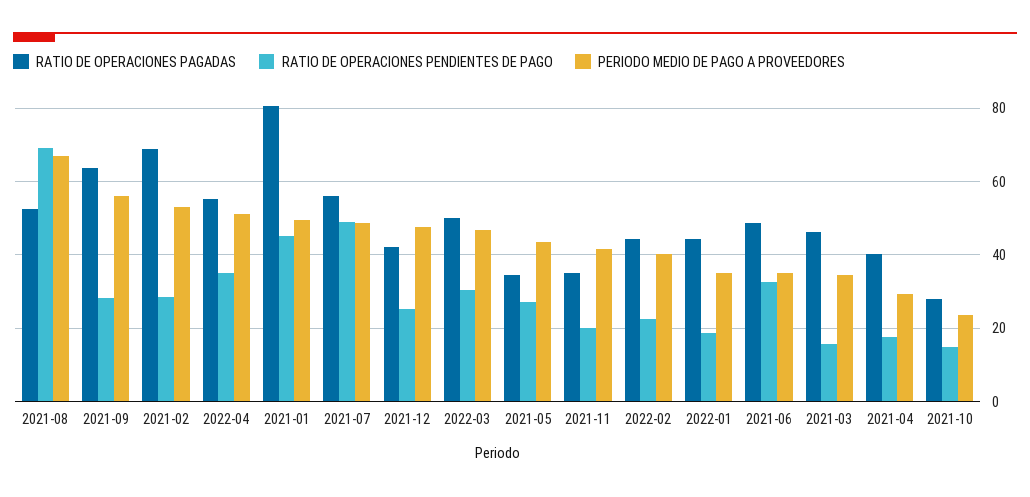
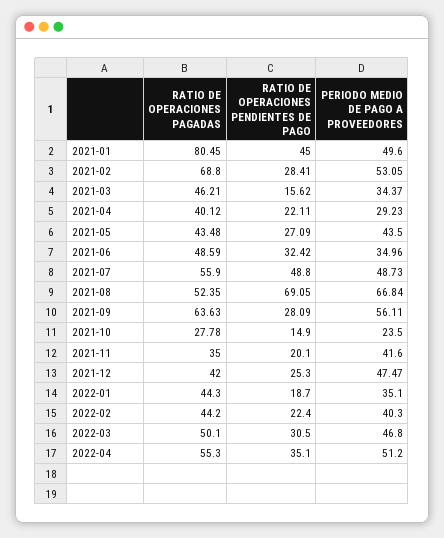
RATIO DE OPERACIONES PAGADAS, 2021-05: 34 -> 43.48
RATIO DE OPERACIONES PENDIENTES DE PAGO, 2021-04: 18 -> 22.11

